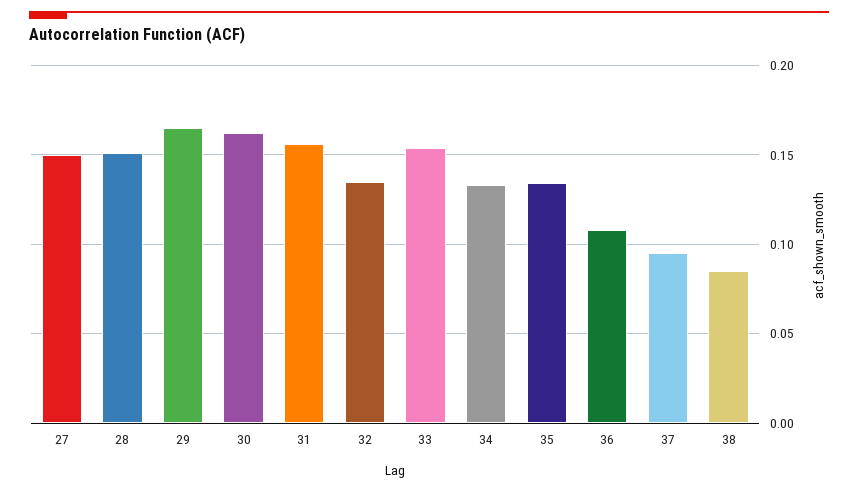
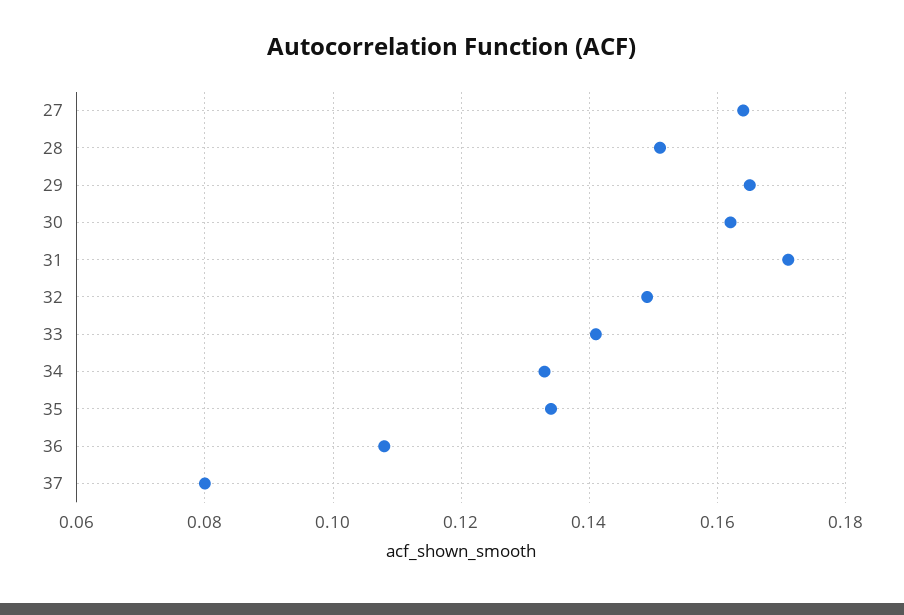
27: 0.15 -> 0.165
31: 0.155 -> 0.17
32: 0.135 -> 0.15
33: 0.155 -> 0.14
37: 0.095 -> 0.08
38: 0.085 -> none

